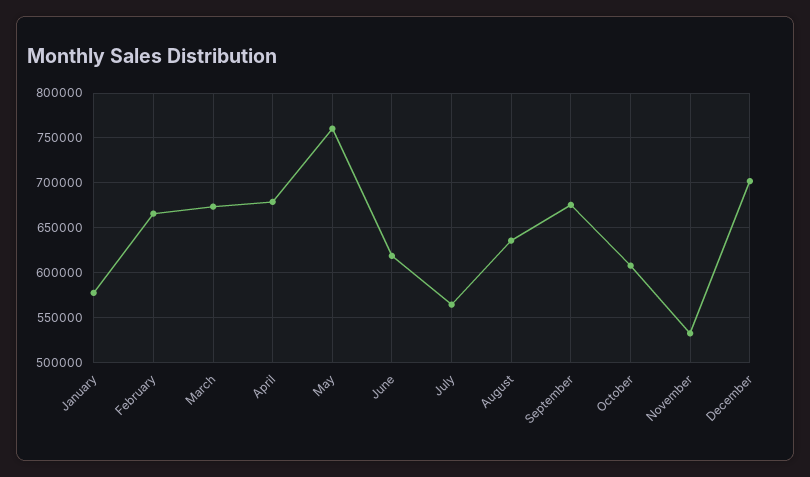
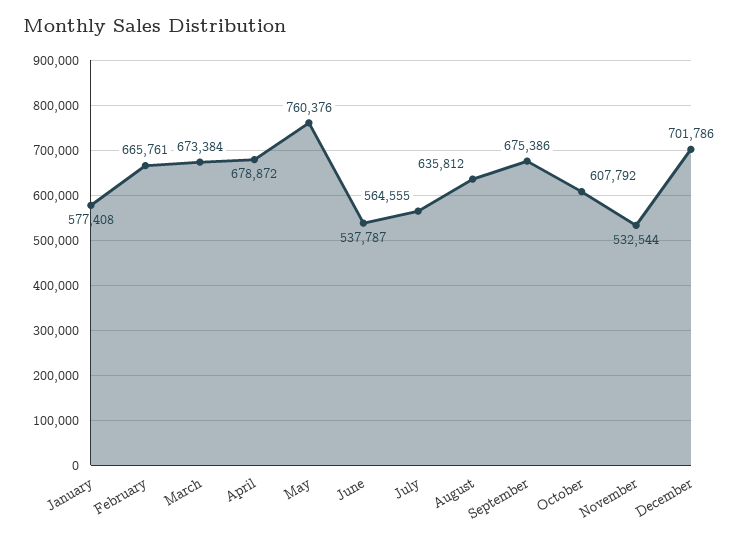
June: 620000 -> 537787

